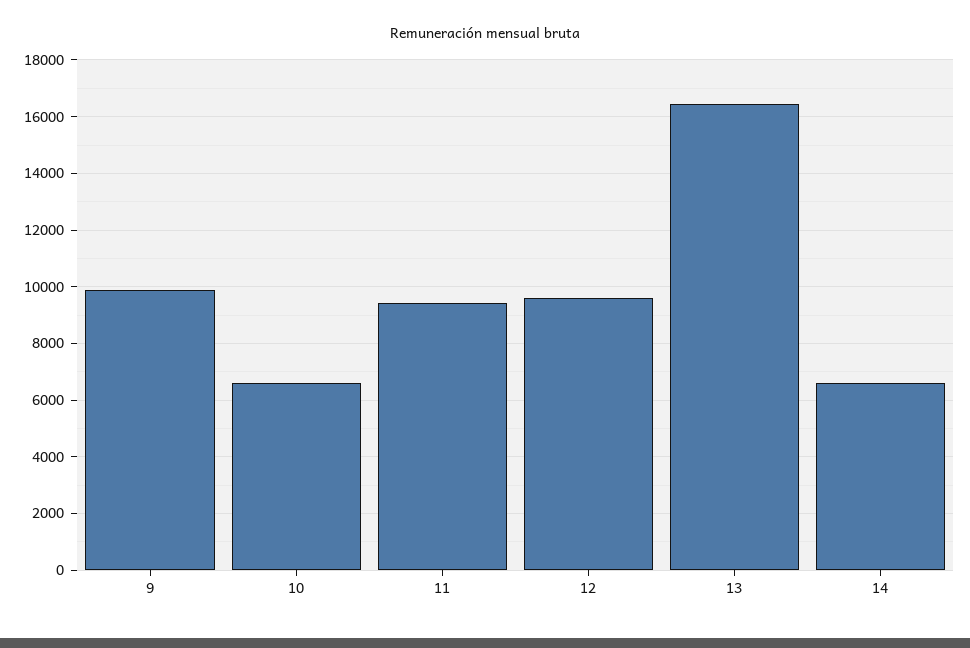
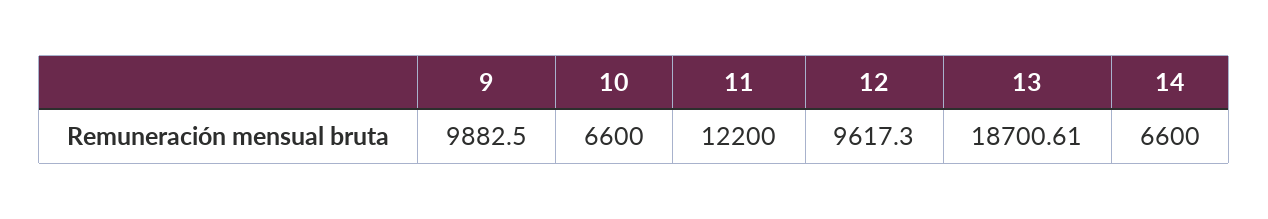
11: 9500 -> 12200
13: 16500 -> 18700.61

